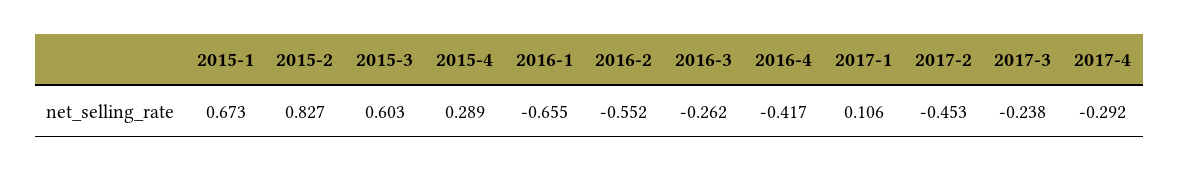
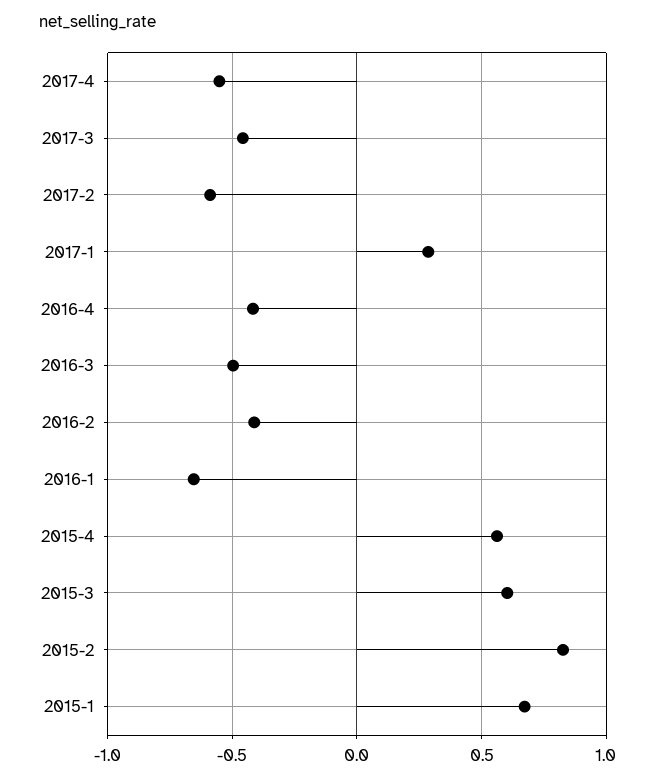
2015-4: 0.289 -> 0.55
2016-2: -0.552 -> -0.4
2016-3: -0.262 -> -0.5
2017-1: 0.106 -> 0.3
2017-2: -0.453 -> -0.6
2017-3: -0.238 -> -0.45
2017-4: -0.292 -> -0.55

